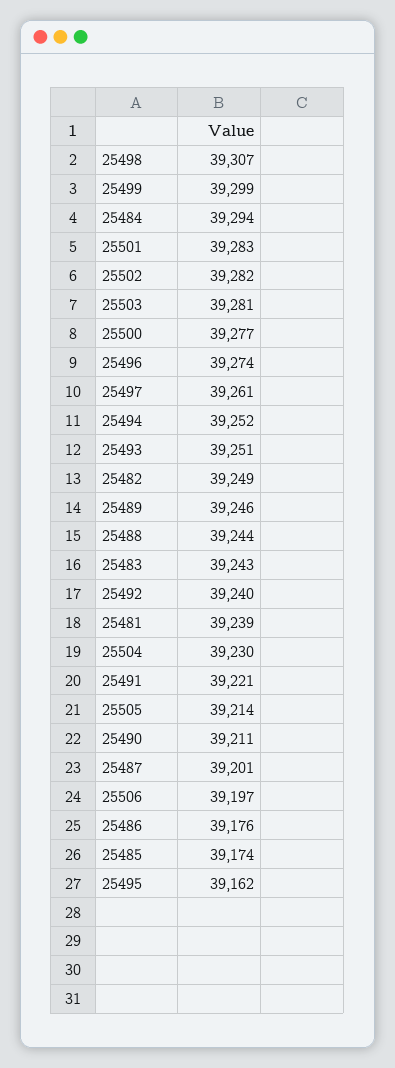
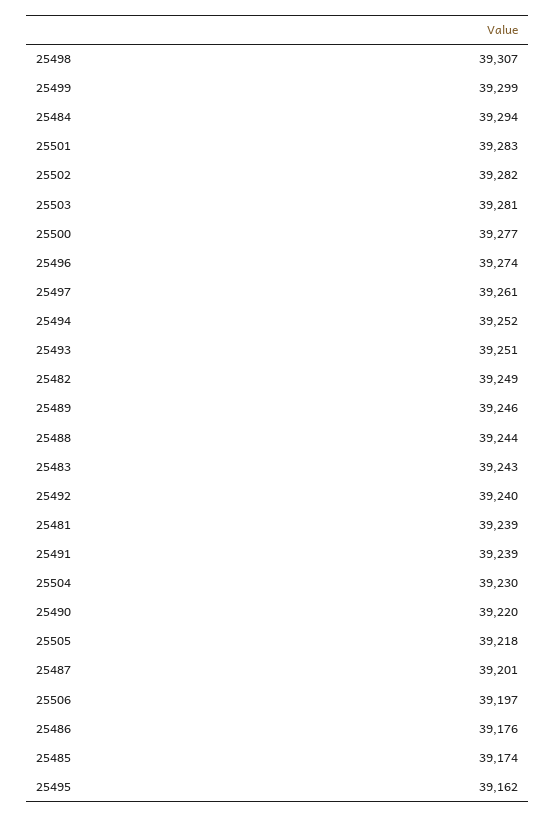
25491: 39221 -> 39239
25505: 39214 -> 39218
25490: 39211 -> 39220

